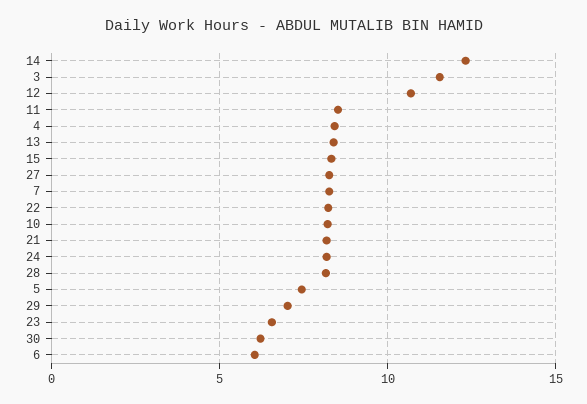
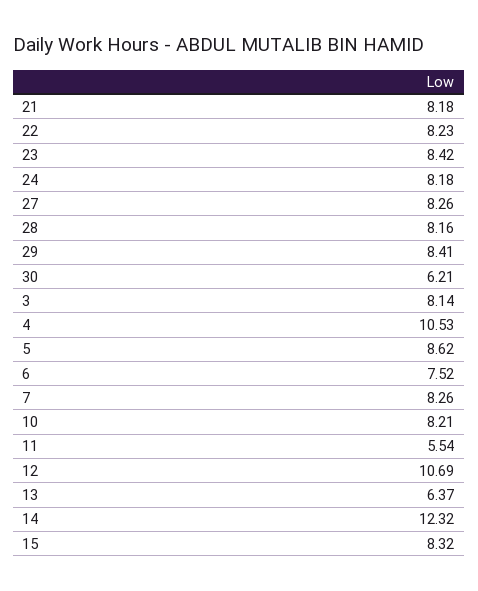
3: 11.5 -> 8.14
11: 8.5 -> 5.54
4: 8.5 -> 10.53
13: 8.5 -> 6.37
5: 7.5 -> 8.62
29: 7 -> 8.41
23: 6.5 -> 8.42
6: 6 -> 7.52

